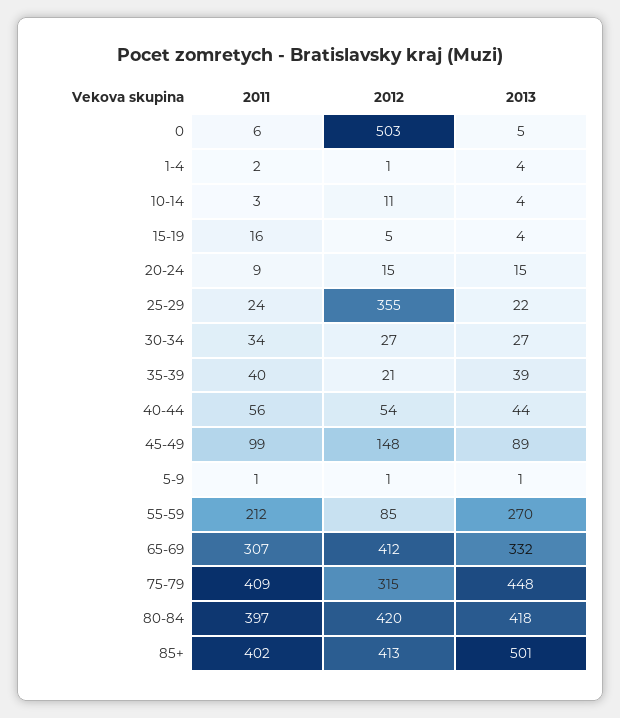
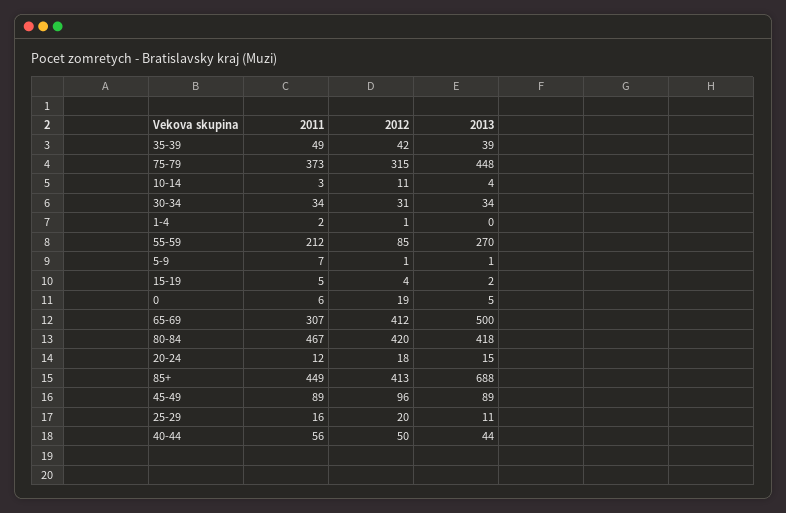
2012, 0: 503 -> 19
2013, 1-4: 4 -> 0
2011, 15-19: 16 -> 5
2012, 15-19: 5 -> 4
2013, 15-19: 4 -> 2
2011, 20-24: 9 -> 12
2012, 20-24: 15 -> 18
2011, 25-29: 24 -> 16
2012, 25-29: 355 -> 20
2013, 25-29: 22 -> 11
2012, 30-34: 27 -> 31
2013, 30-34: 27 -> 34
2011, 35-39: 40 -> 49
2012, 35-39: 21 -> 42
2012, 40-44: 54 -> 50
2011, 45-49: 99 -> 89
2012, 45-49: 148 -> 96
2011, 5-9: 1 -> 7
2013, 65-69: 332 -> 500
2011, 75-79: 409 -> 373
2011, 80-84: 397 -> 467
2011, 85+: 402 -> 449
2013, 85+: 501 -> 688

